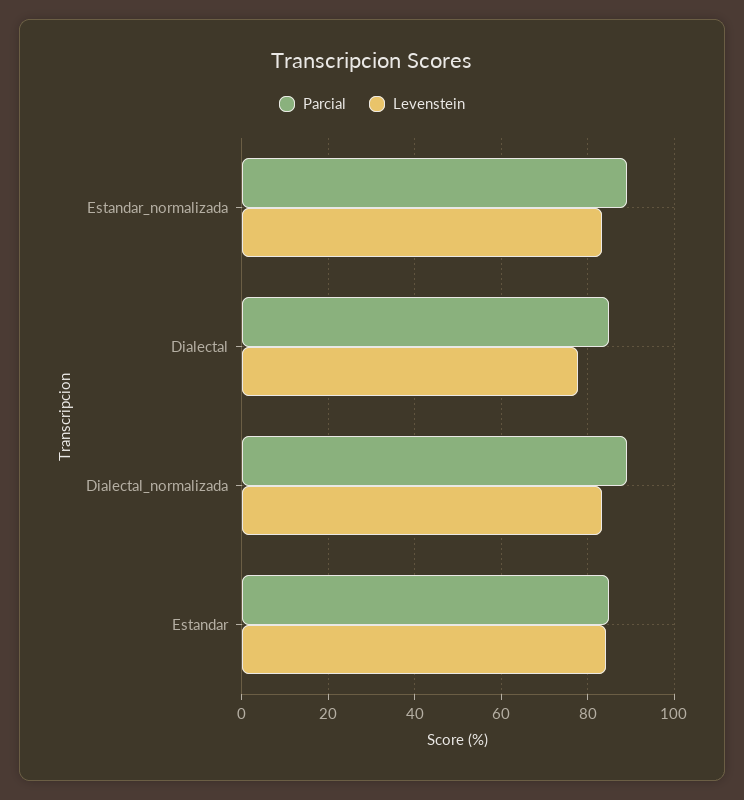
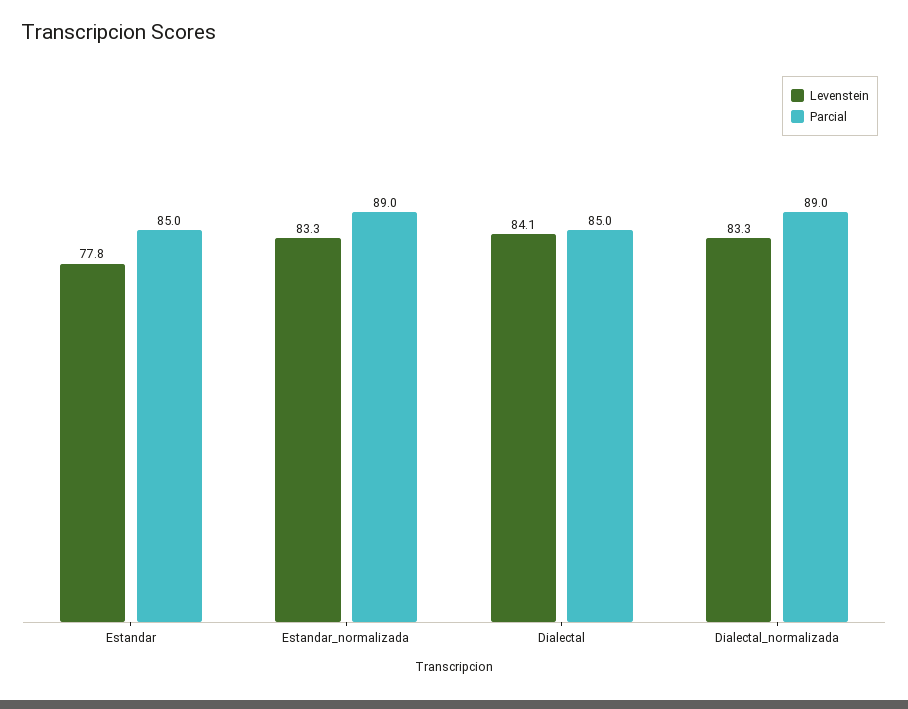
Levenstein, Dialectal: 78 -> 84.1
Levenstein, Estandar: 84 -> 77.8

